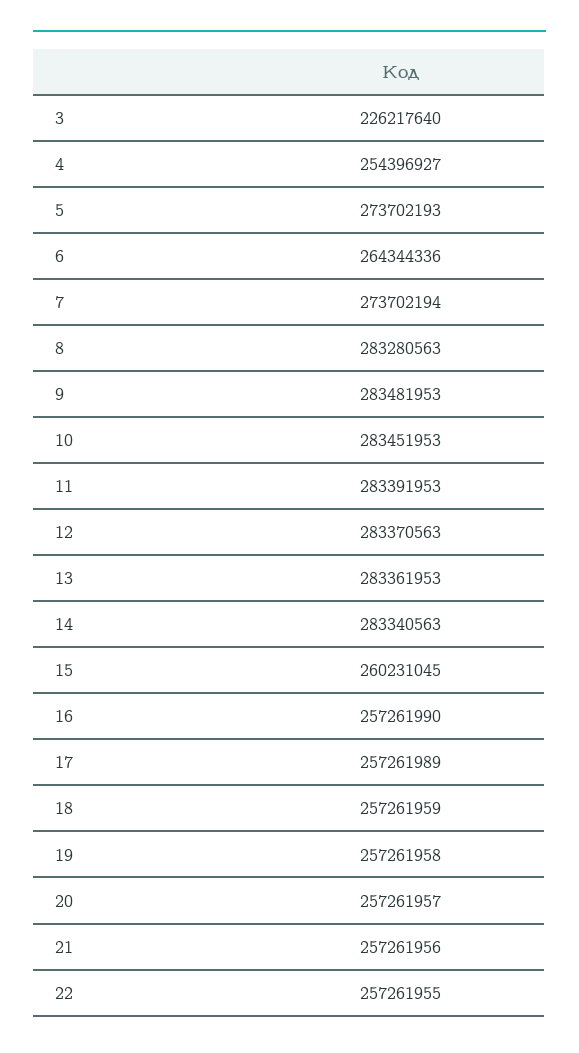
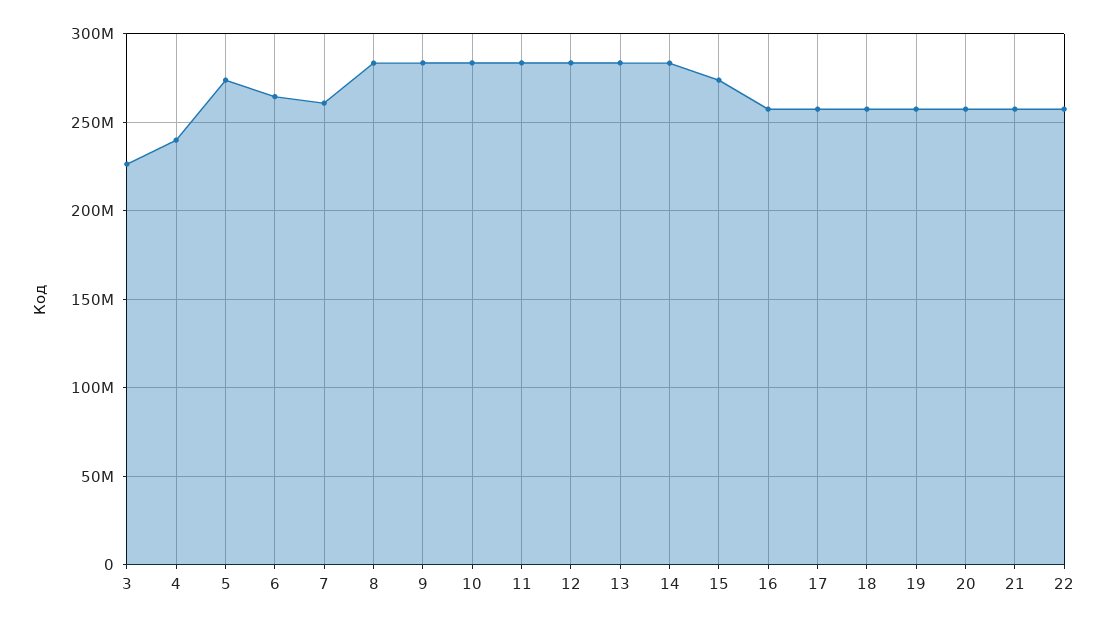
4: 254396927 -> 240000000
7: 273702194 -> 260000000
15: 260231045 -> 275000000

